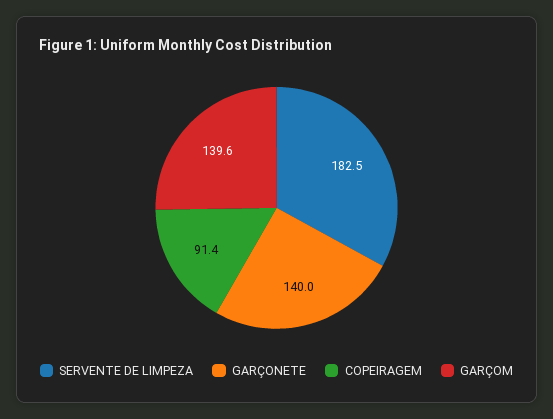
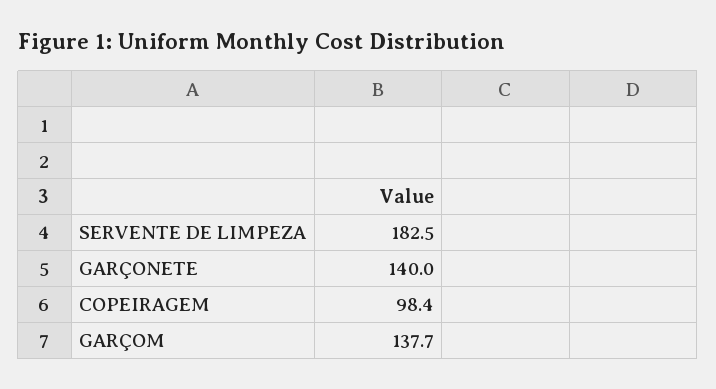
COPEIRAGEM: 91.4 -> 98.4
GARÇOM: 139.6 -> 137.7

